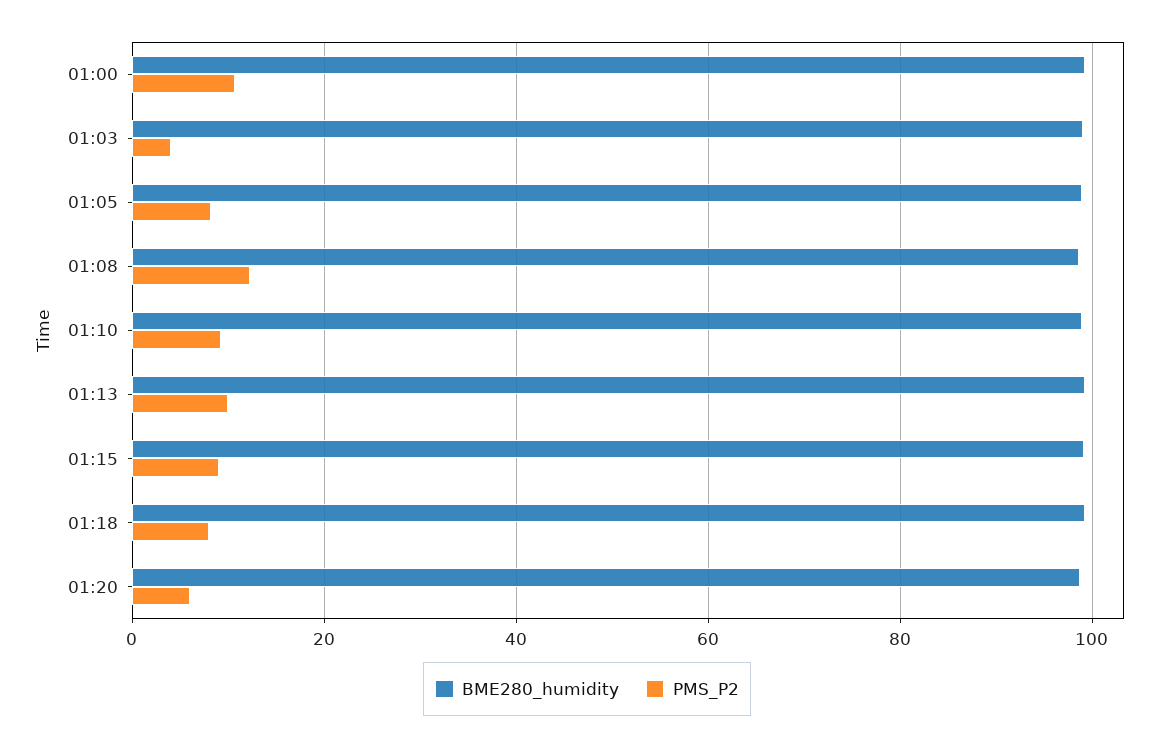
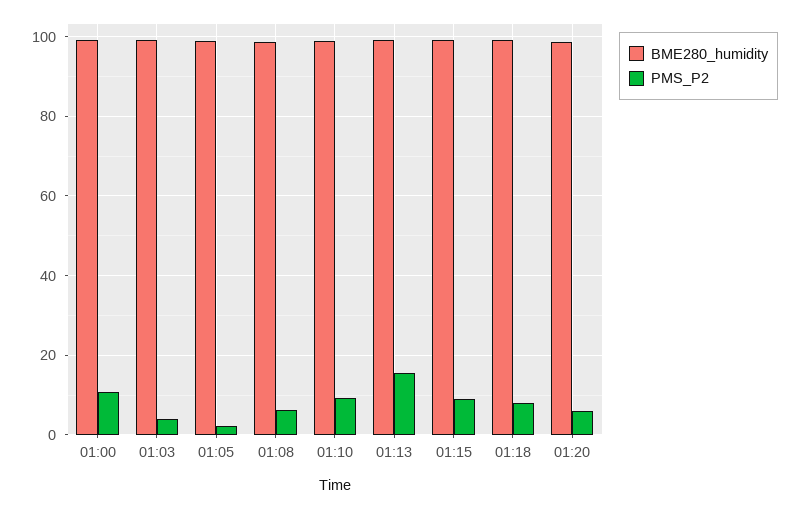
PMS_P2, 01:05: 8 -> 2
PMS_P2, 01:08: 12 -> 6
PMS_P2, 01:13: 10 -> 16

